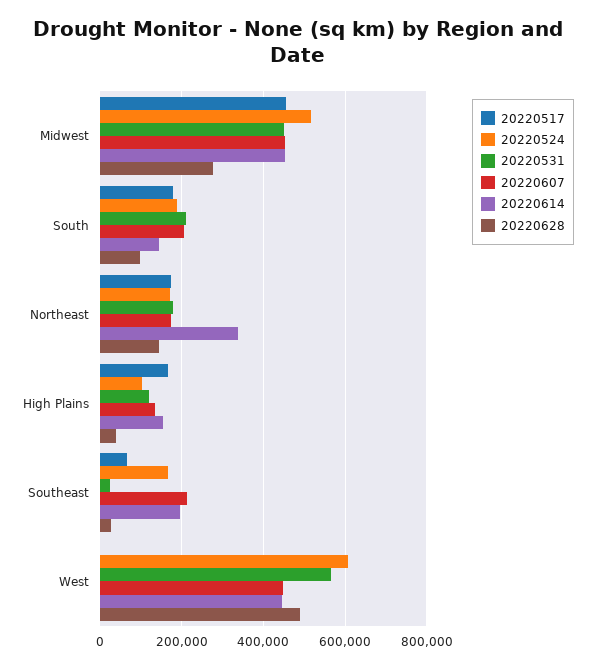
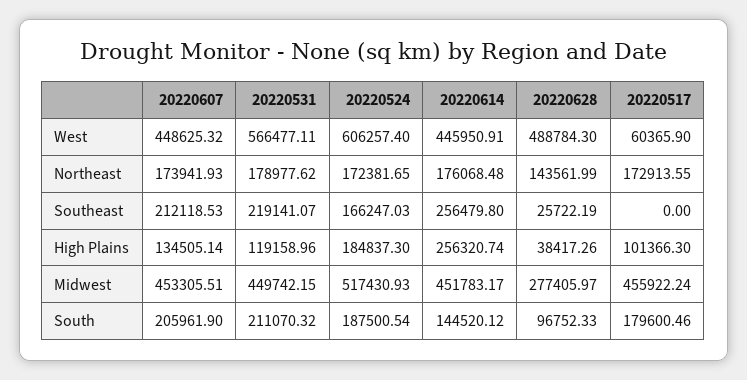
20220614, Northeast: 340000 -> 176068.48
20220517, High Plains: 160000 -> 101366.3
20220524, High Plains: 100000 -> 184837.3
20220614, High Plains: 160000 -> 256320.74
20220517, Southeast: 60000 -> 0
20220531, Southeast: 20000 -> 219141.07
20220614, Southeast: 200000 -> 256479.8
20220517, West: 0 -> 60365.9

